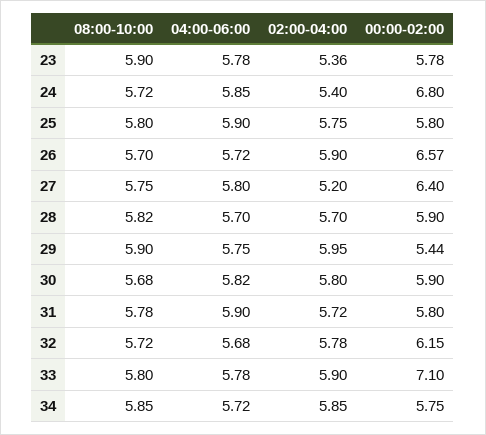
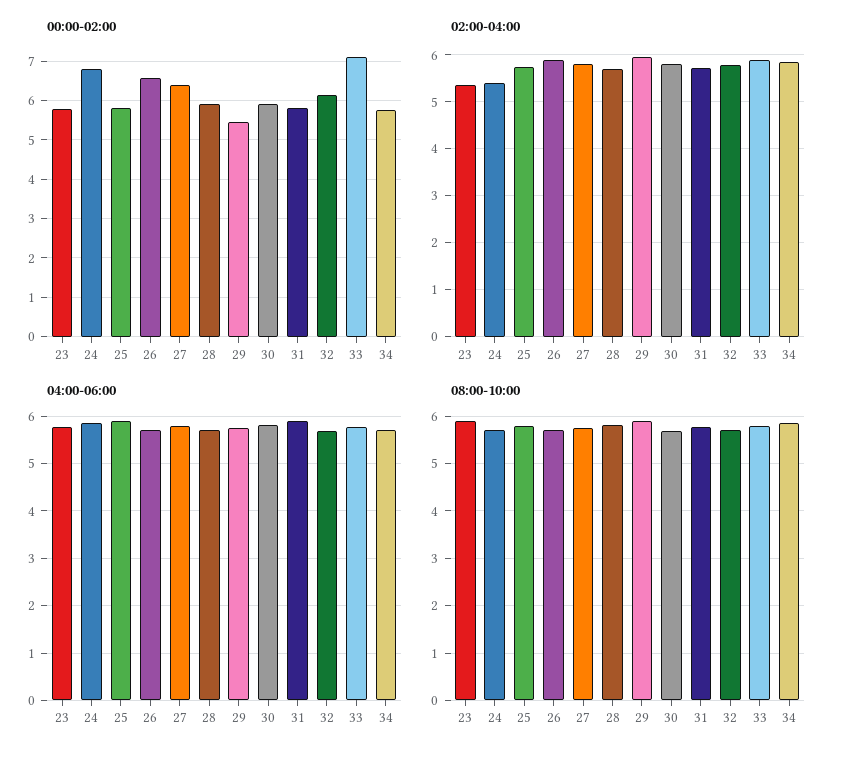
02:00-04:00, 27: 5.2 -> 5.8

